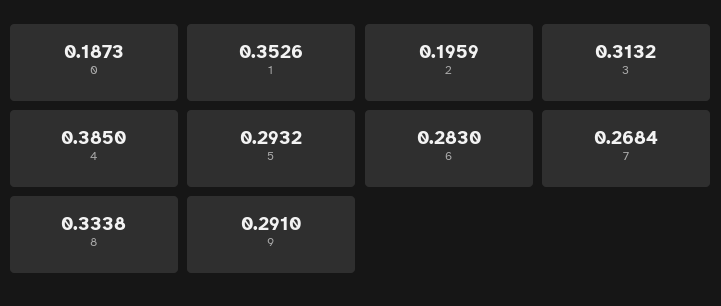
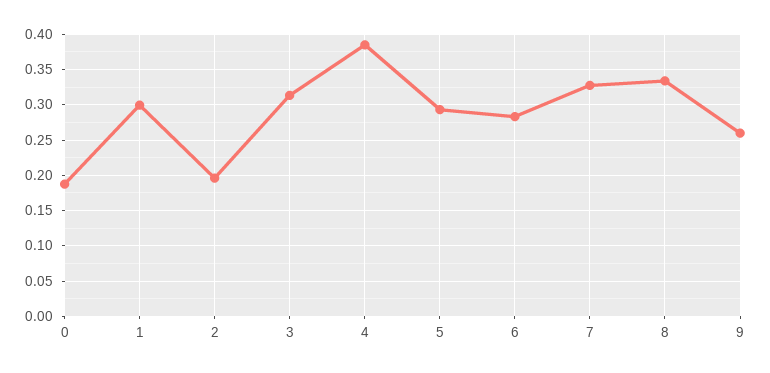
1: 0.3526 -> 0.3
7: 0.2684 -> 0.33
9: 0.291 -> 0.26

